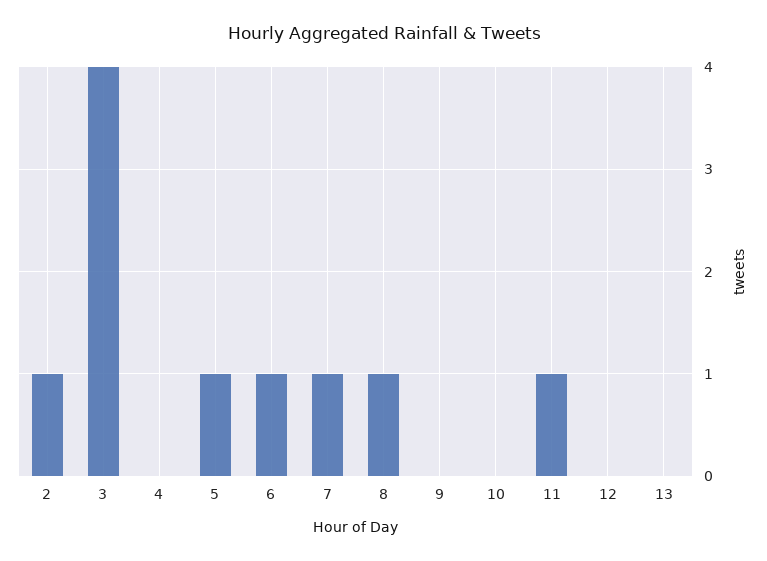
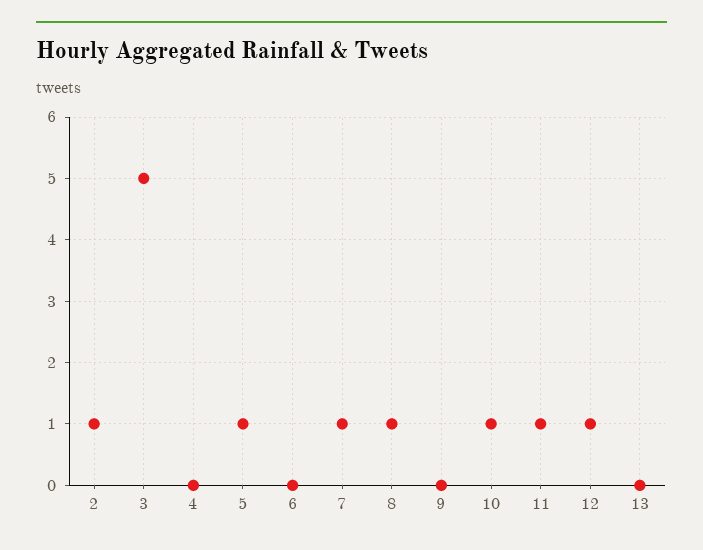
3: 4 -> 5
6: 1 -> 0
10: 0 -> 1
12: 0 -> 1

